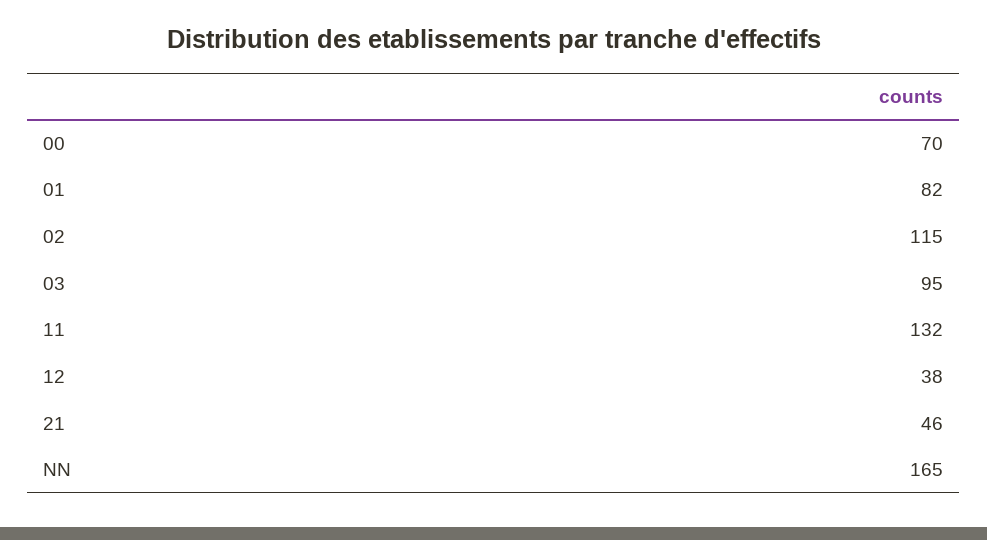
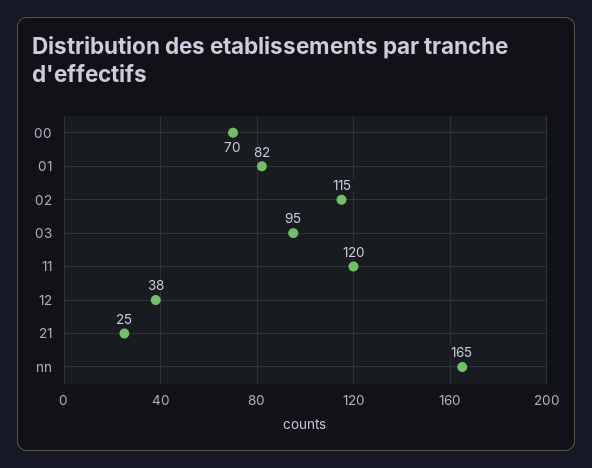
11: 132 -> 120
21: 46 -> 25

